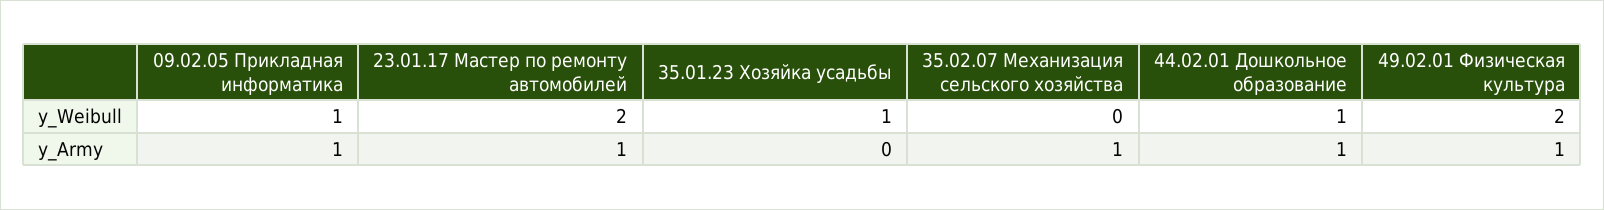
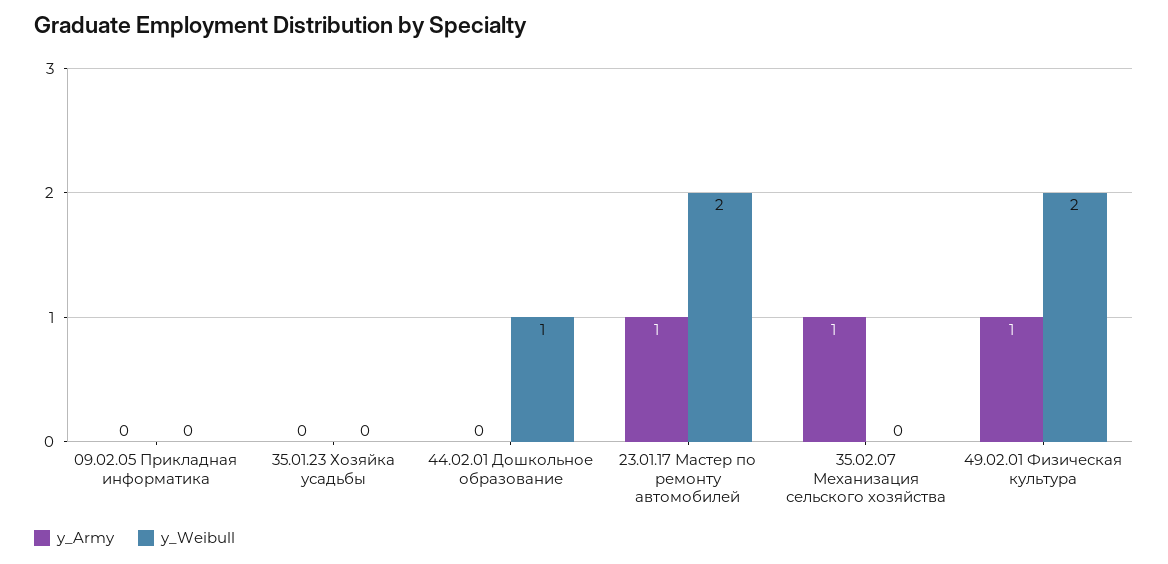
y_Weibull, 09.02.05 Прикладная информатика: 1 -> 0
y_Weibull, 35.01.23 Хозяйка усадьбы: 1 -> 0
y_Army, 09.02.05 Прикладная информатика: 1 -> 0
y_Army, 44.02.01 Дошкольное образование: 1 -> 0

